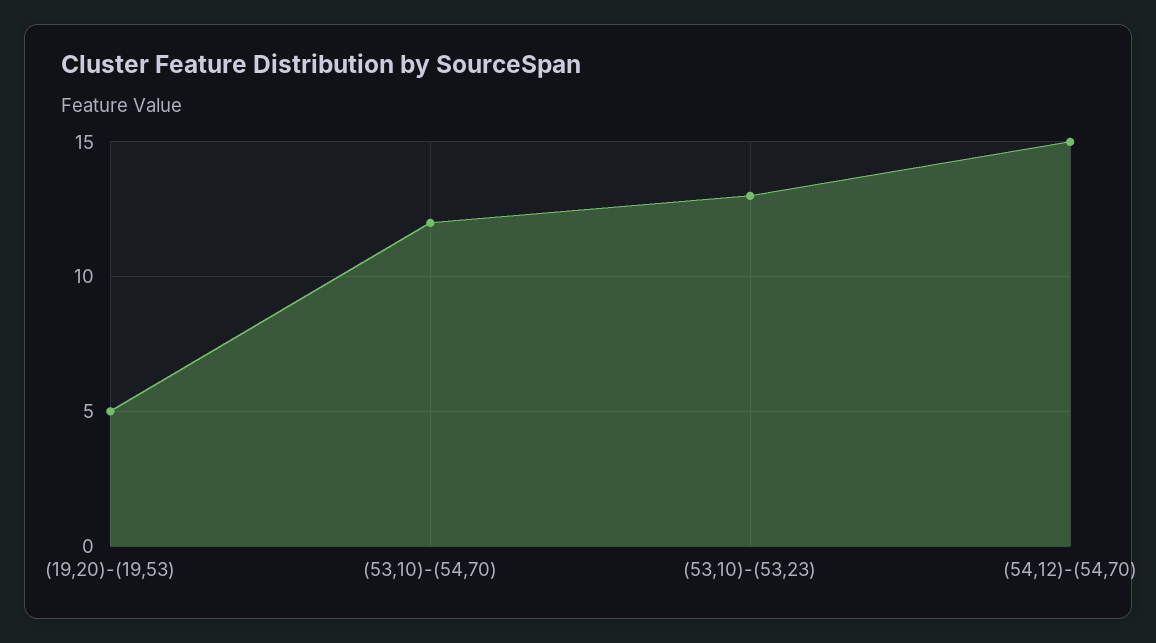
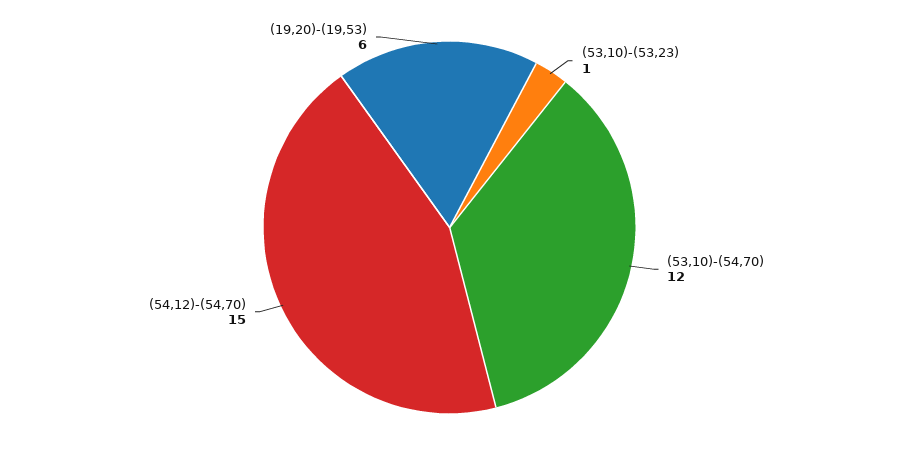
(19,20)-(19,53): 5 -> 6
(53,10)-(53,23): 13 -> 1

